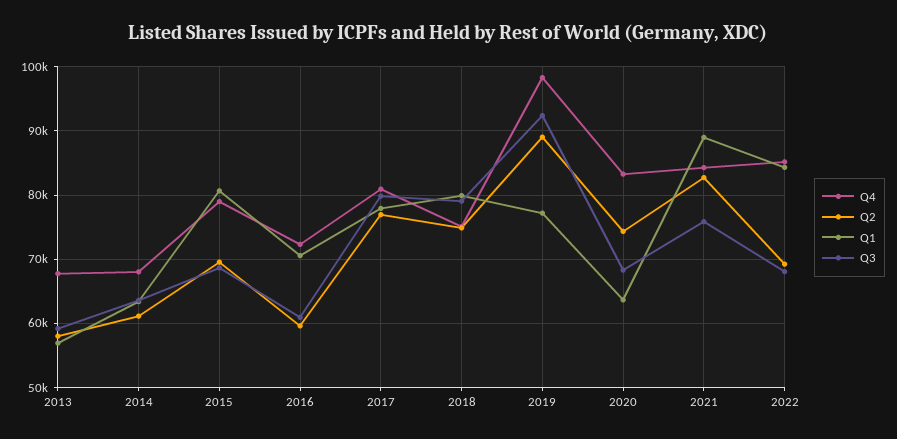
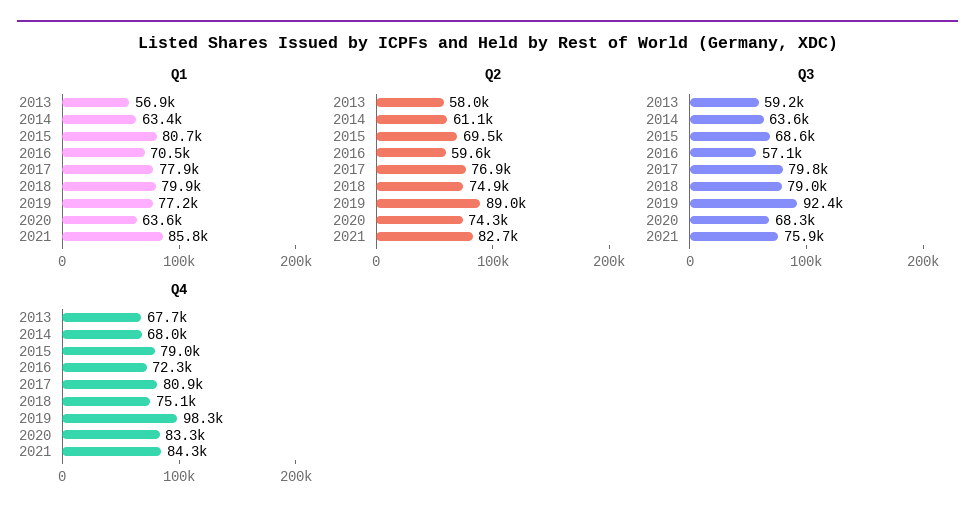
Q3, 2016: 61000 -> 57100
Q1, 2021: 89000 -> 85800
Q4, 2022: 85000 -> none
Q2, 2022: 69000 -> none
Q1, 2022: 84000 -> none
Q3, 2022: 68000 -> none

